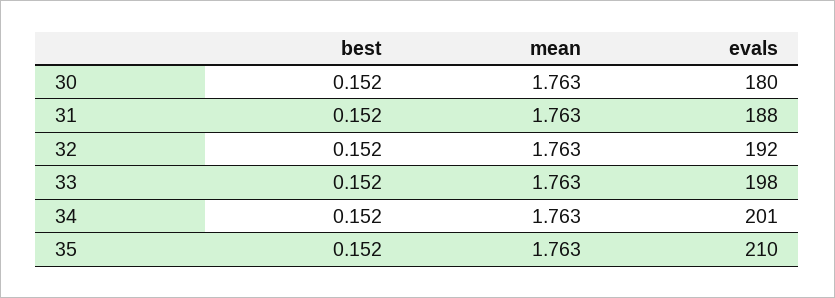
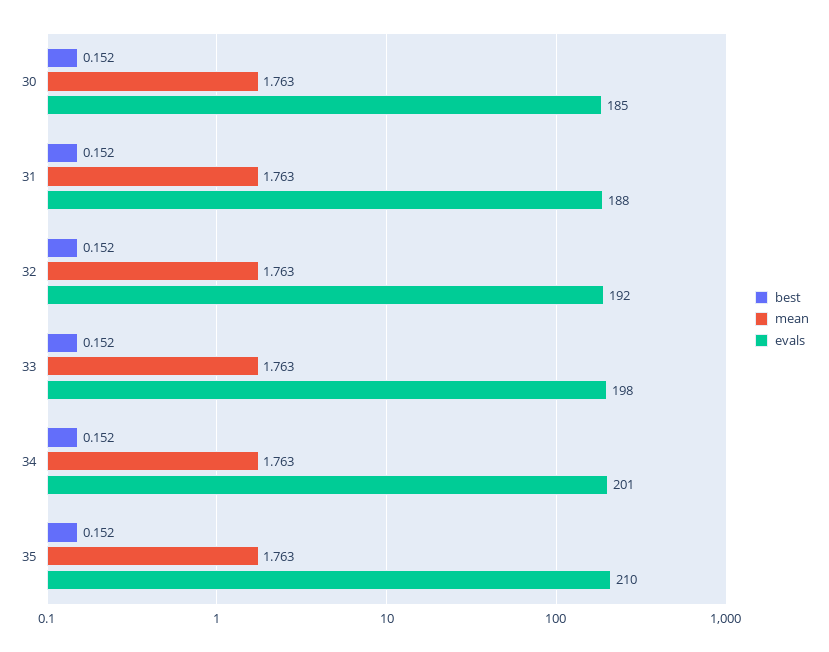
evals, 30: 180 -> 185

